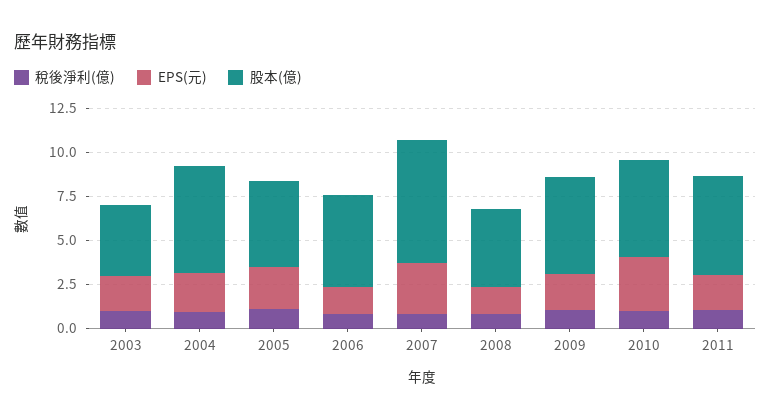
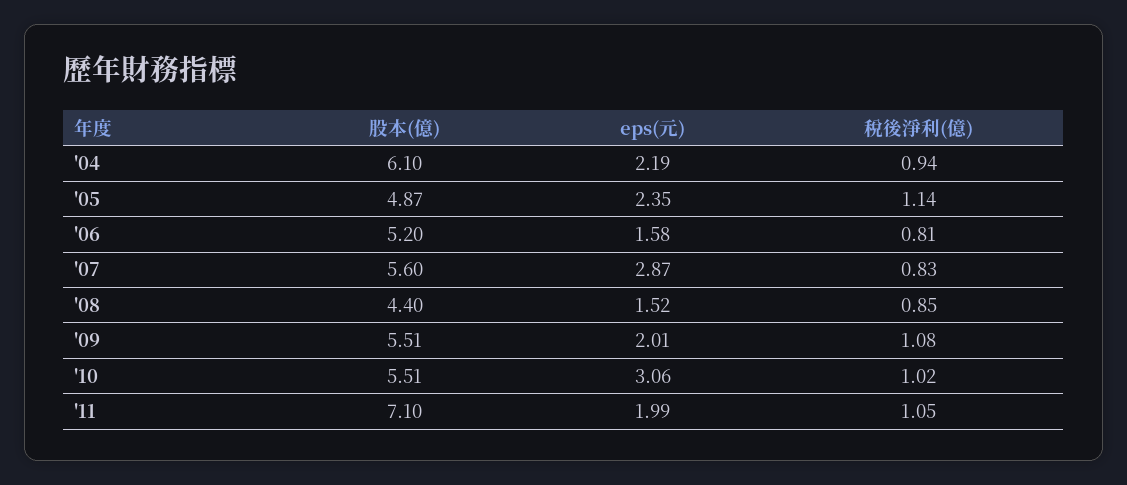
稅後淨利(億), 2003: 1 -> none
EPS(元), 2003: 2 -> none
股本(億), 2003: 4 -> none
股本(億), 2007: 7 -> 5.6
股本(億), 2011: 5.5 -> 7.1

